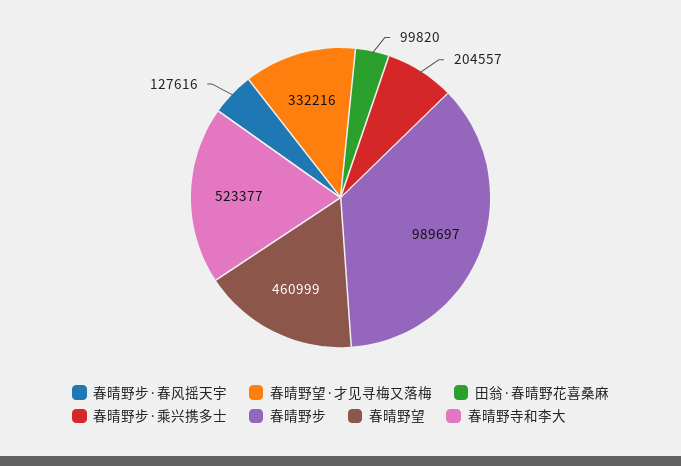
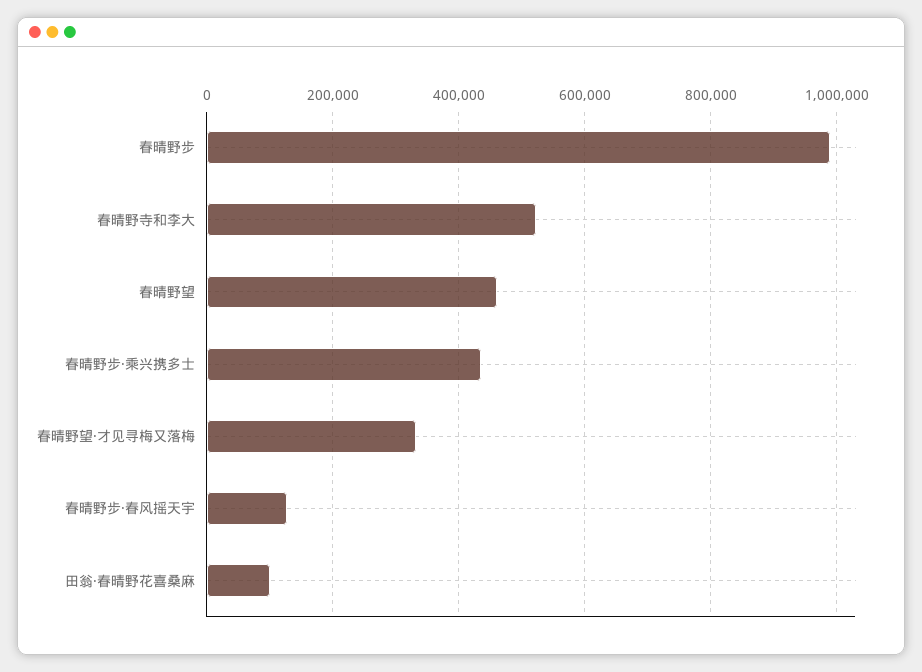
春晴野步·乘兴携多士: 204557 -> 440000

